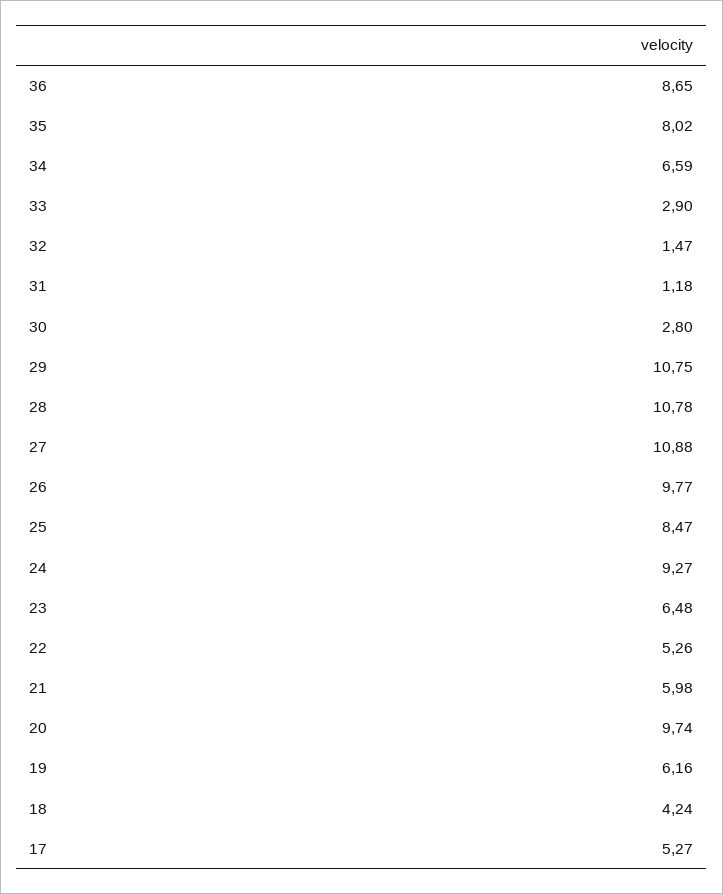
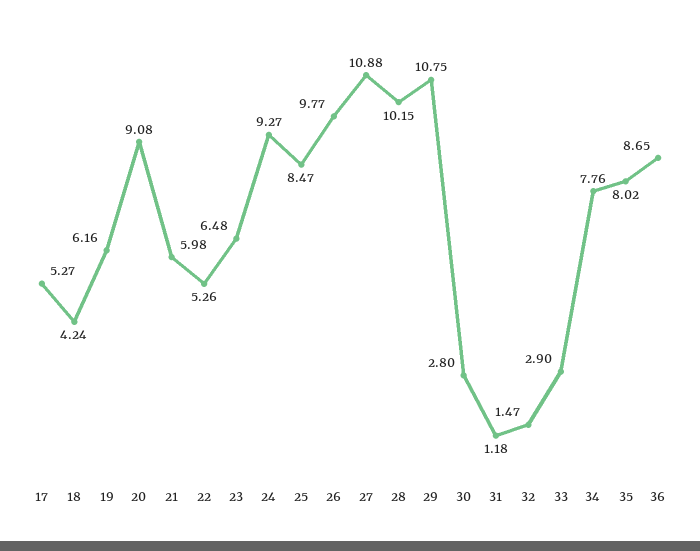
34: 6.59 -> 7.76
28: 10.78 -> 10.15
20: 9.74 -> 9.08

